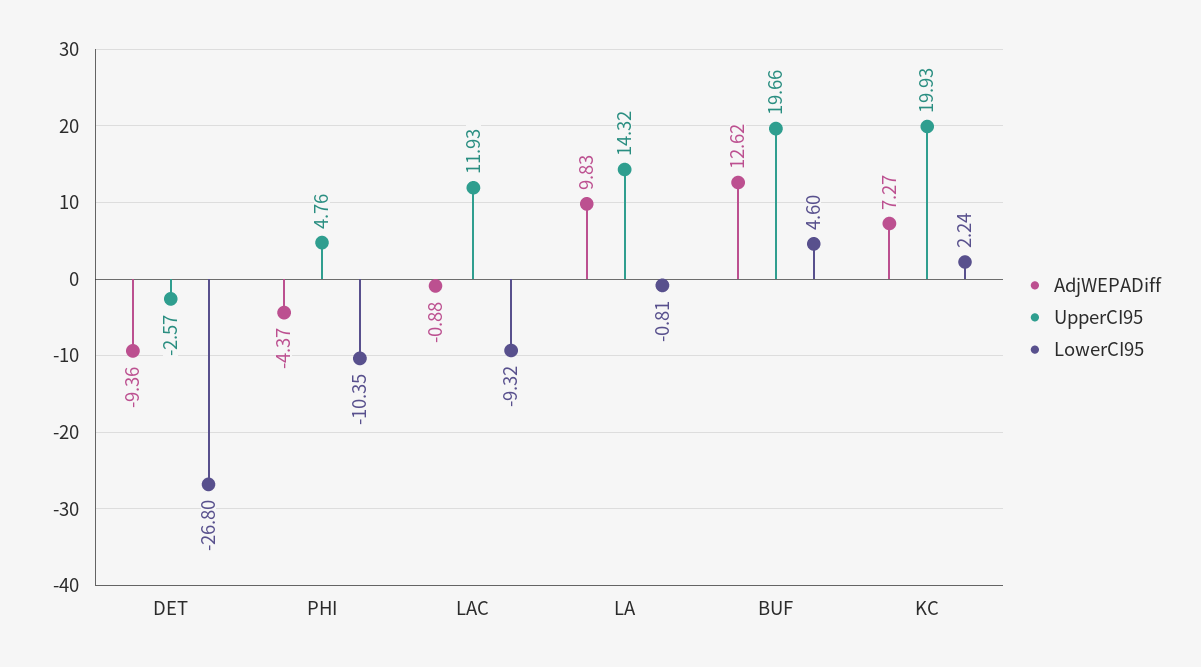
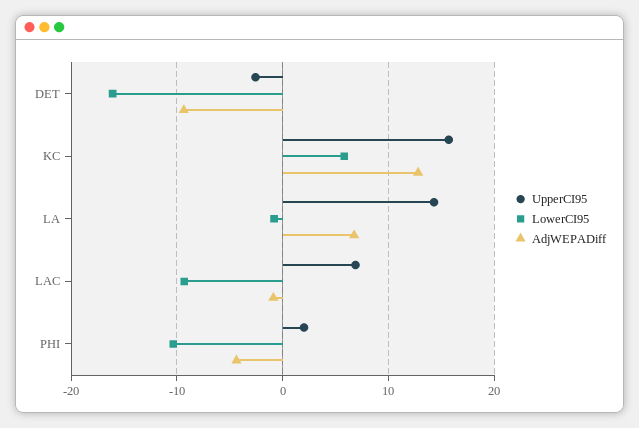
LowerCI95, DET: -26.8 -> -16
UpperCI95, PHI: 4.76 -> 2
UpperCI95, LAC: 11.93 -> 7
AdjWEPADiff, LA: 9.83 -> 7
AdjWEPADiff, BUF: 12.62 -> none
UpperCI95, BUF: 19.66 -> none
LowerCI95, BUF: 4.6 -> none
AdjWEPADiff, KC: 7.27 -> 13
UpperCI95, KC: 19.93 -> 16
LowerCI95, KC: 2.24 -> 6

